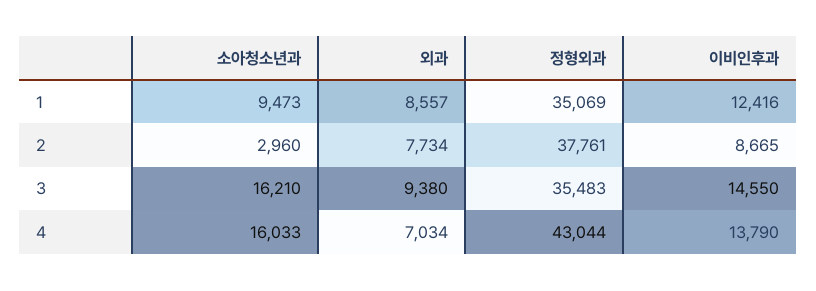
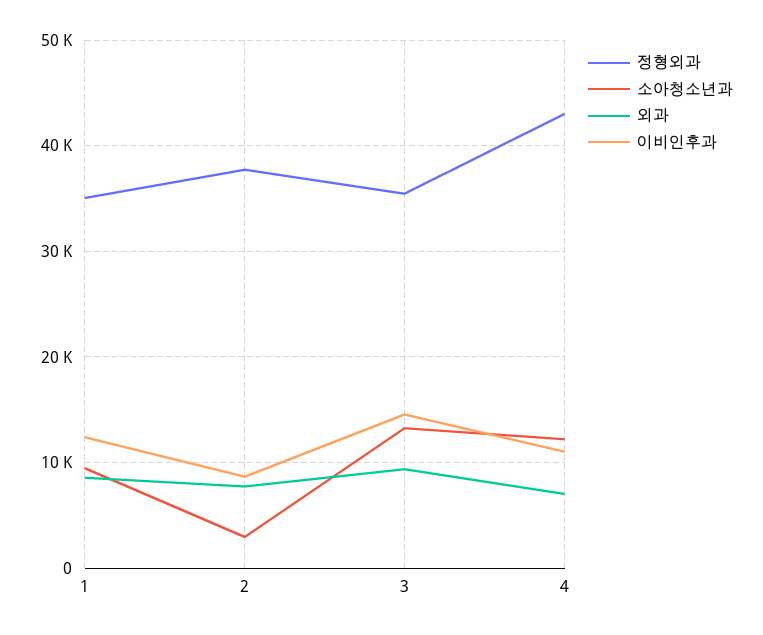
소아청소년과, 3: 16210 -> 13000
소아청소년과, 4: 16033 -> 12000
이비인후과, 4: 13790 -> 11000

